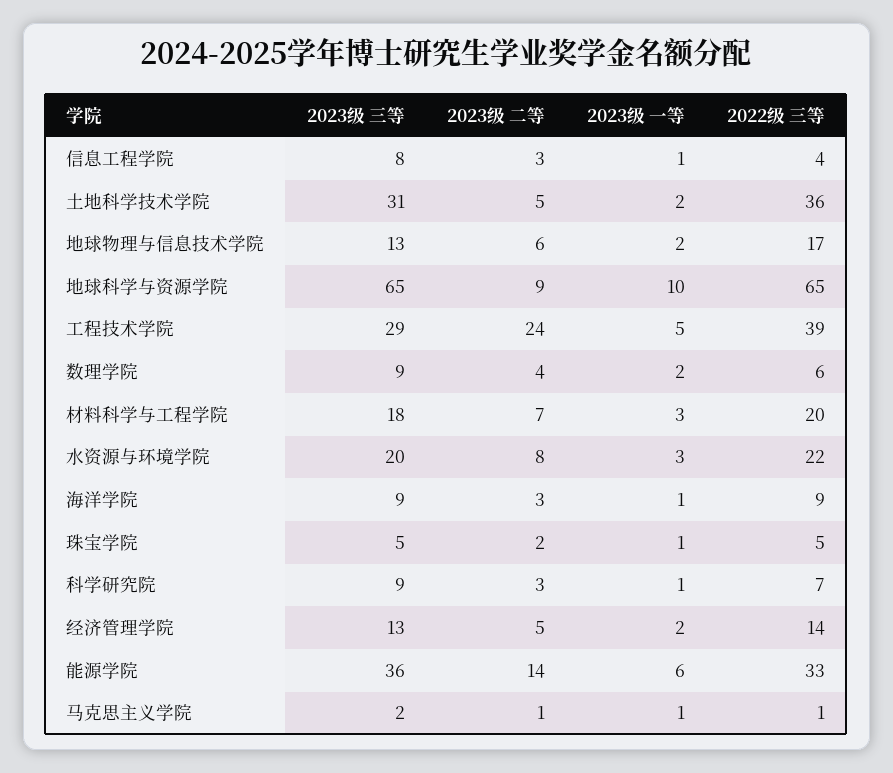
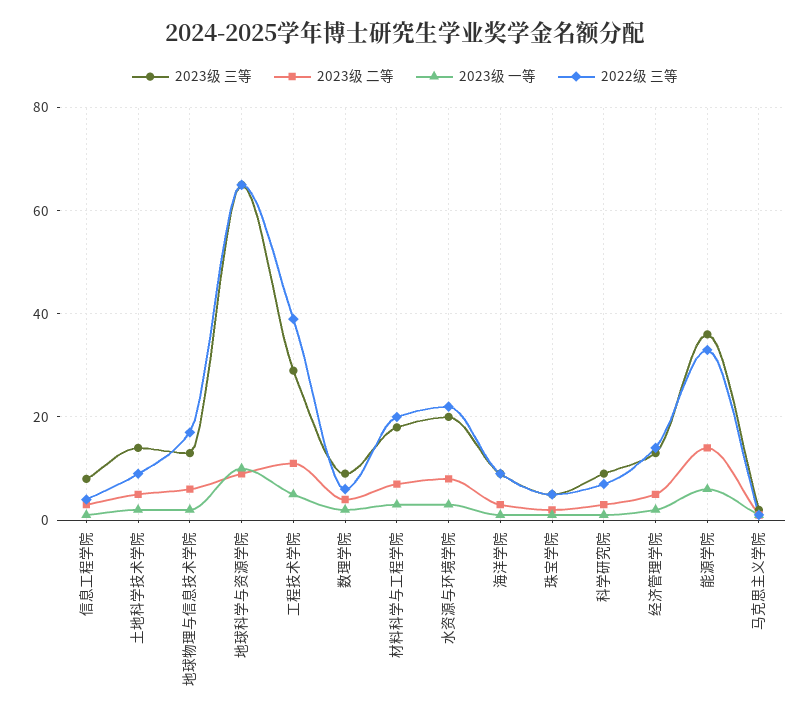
2023级 三等, 土地科学技术学院: 31 -> 15
2022级 三等, 土地科学技术学院: 36 -> 10
2023级 二等, 工程技术学院: 24 -> 10

